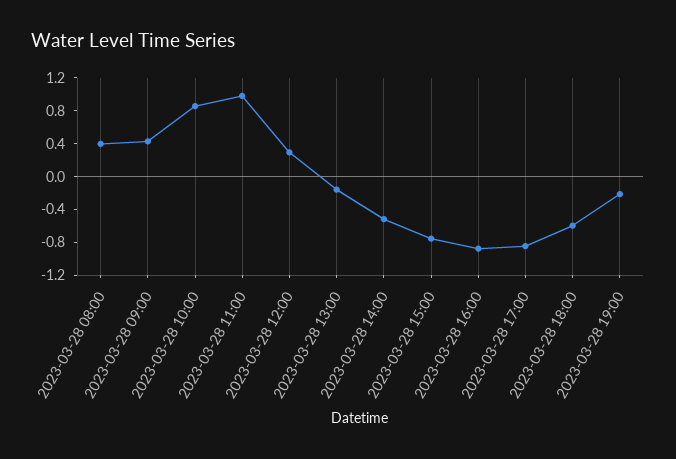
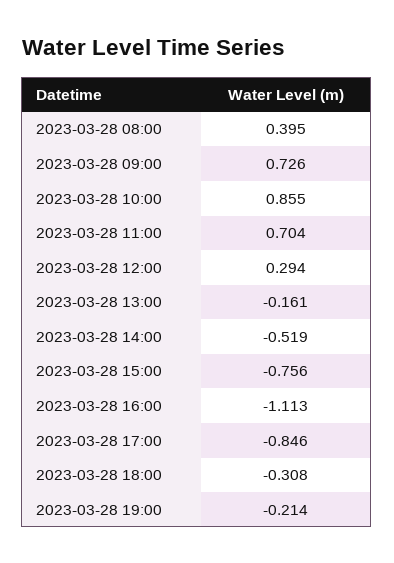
2023-03-28 09:00: 0.4 -> 0.726
2023-03-28 11:00: 1 -> 0.704
2023-03-28 16:00: -0.9 -> -1.113
2023-03-28 18:00: -0.6 -> -0.308

